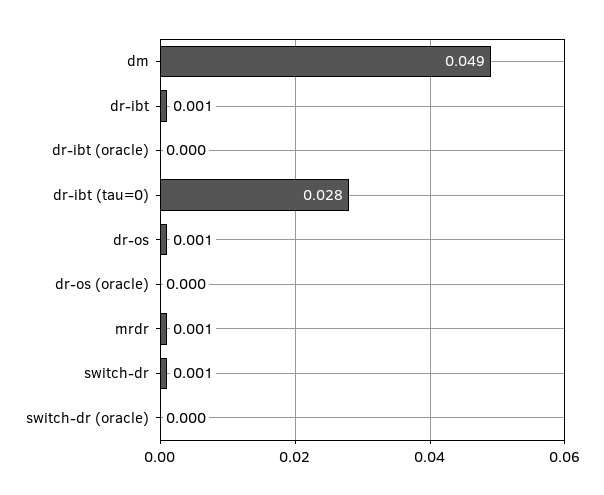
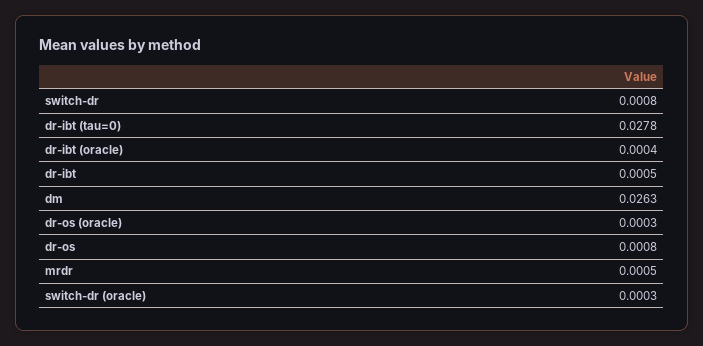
dm: 0.049 -> 0.0263

